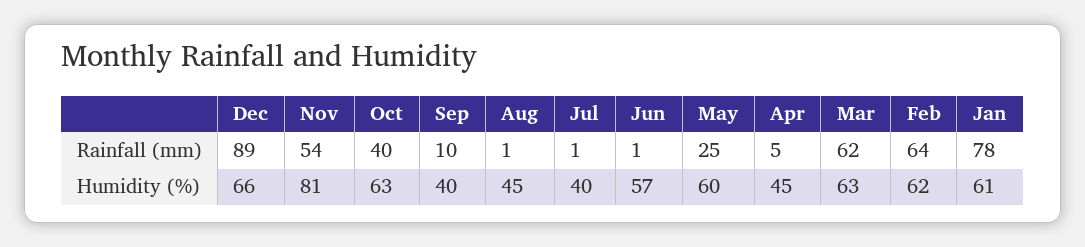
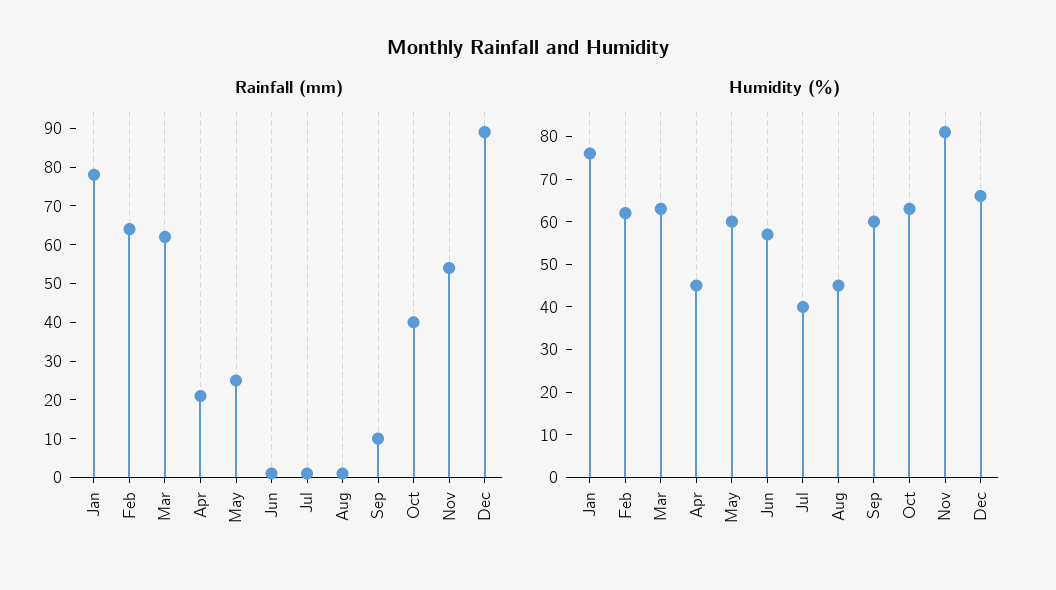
Rainfall (mm), Apr: 5 -> 20
Humidity (%), Sep: 40 -> 60
Humidity (%), Jan: 61 -> 75

